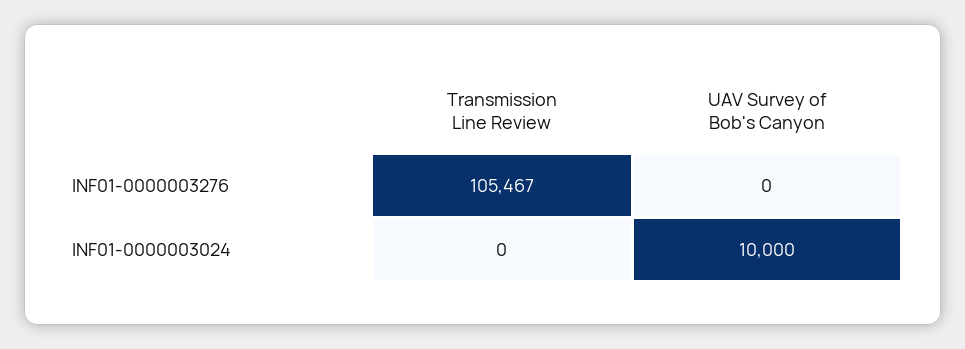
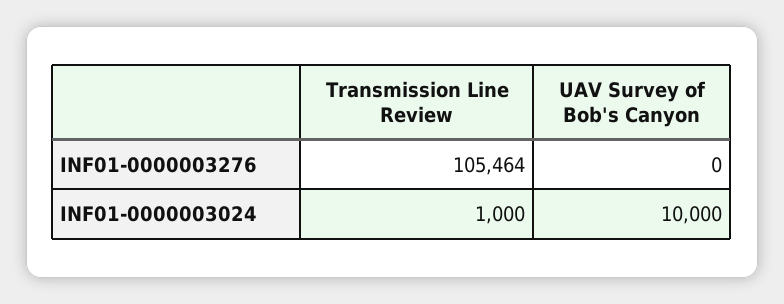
Transmission Line Review, INF01-0000003276: 105467 -> 105464
Transmission Line Review, INF01-0000003024: 0 -> 1000

